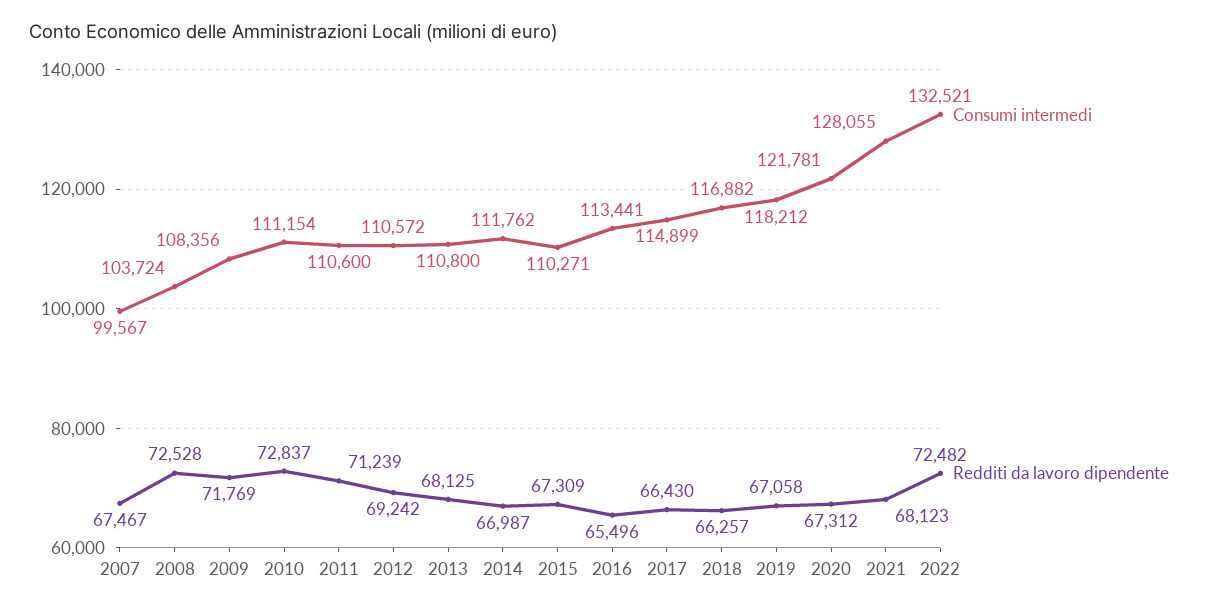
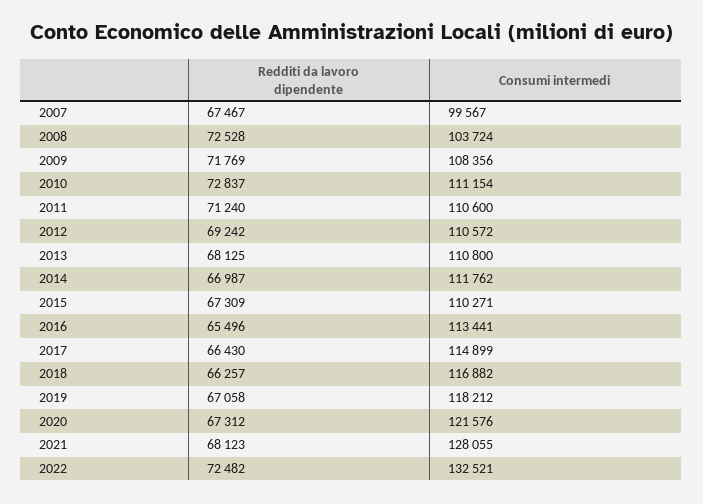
Redditi da lavoro dipendente, 2011: 71239 -> 71240
Consumi intermedi, 2020: 121781 -> 121576

